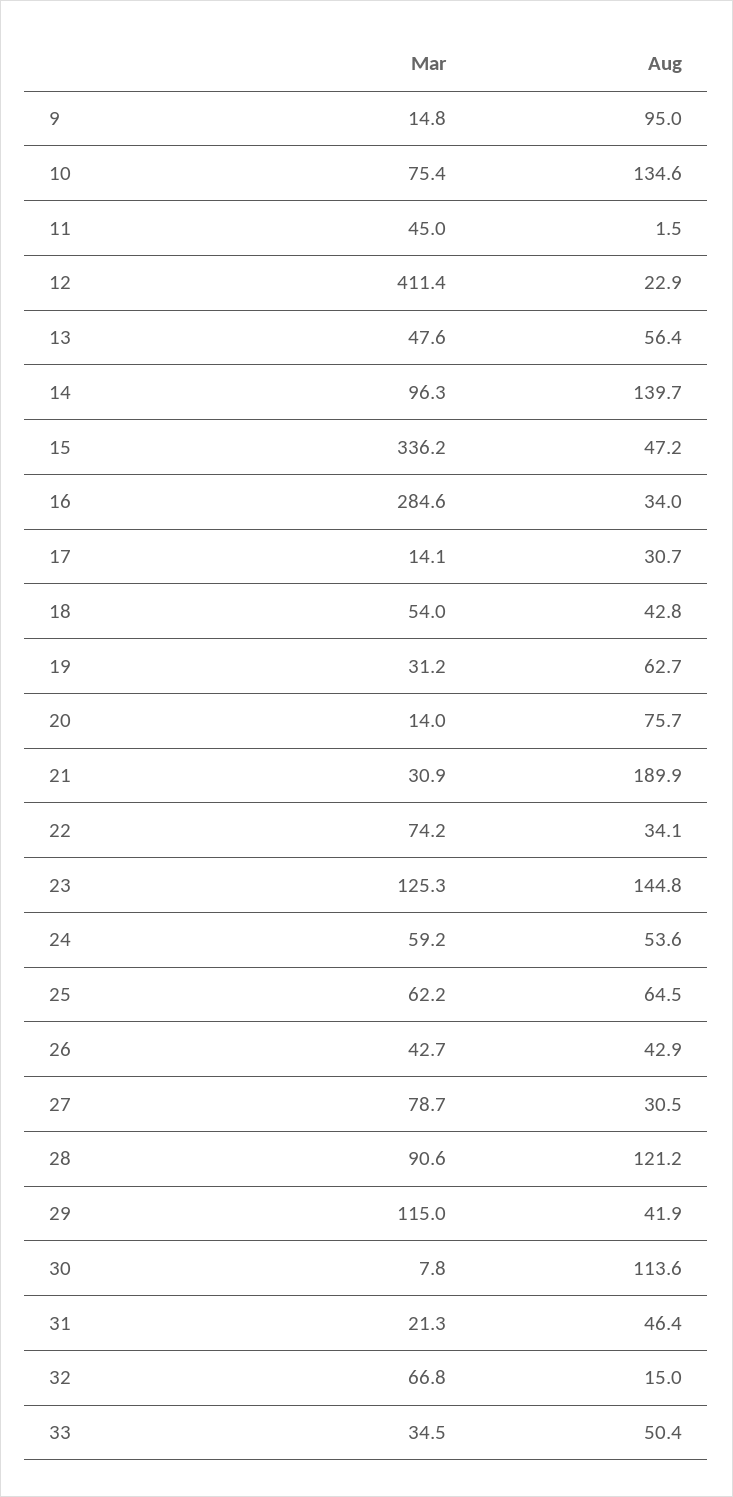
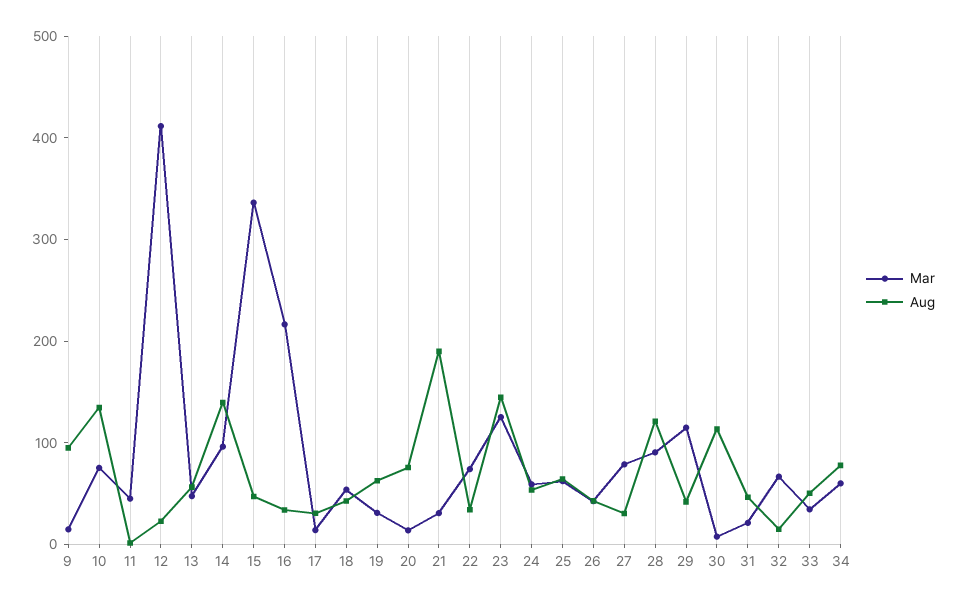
Mar, 16: 284.6 -> 220
Mar, 34: none -> 60
Aug, 34: none -> 80

